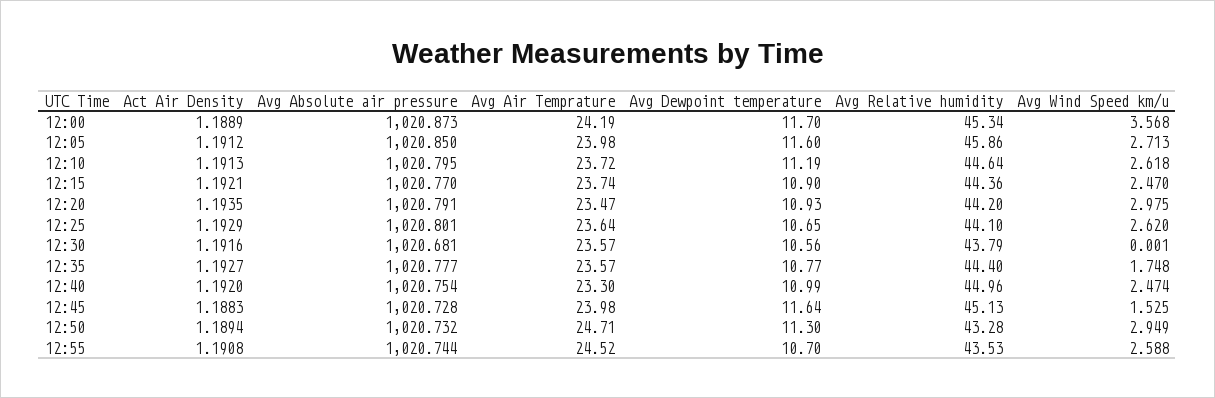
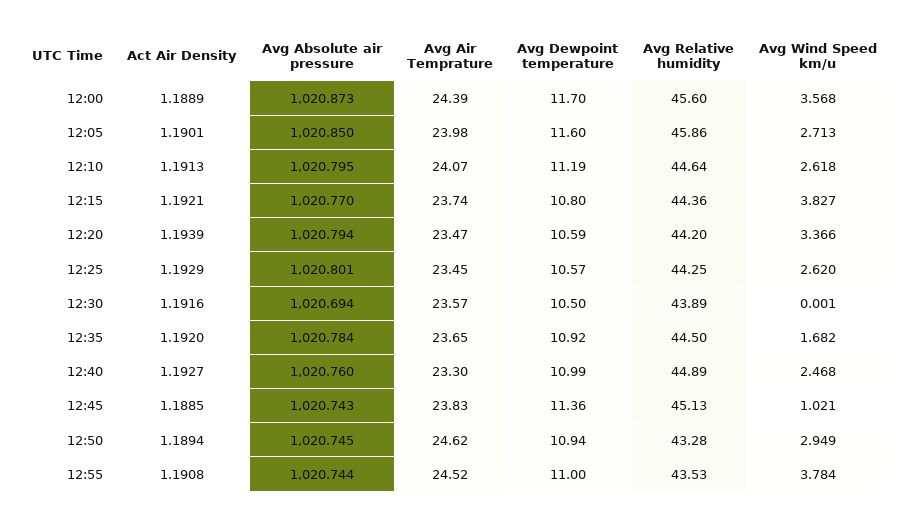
Avg Air Temprature, 12:00: 24.19 -> 24.39
Avg Relative humidity, 12:00: 45.34 -> 45.6
Act Air Density, 12:05: 1.1912 -> 1.1901
Avg Air Temprature, 12:10: 23.72 -> 24.07
Avg Dewpoint temperature, 12:15: 10.9 -> 10.8
Avg Wind Speed km/u, 12:15: 2.47 -> 3.827
Act Air Density, 12:20: 1.1935 -> 1.1939
Avg Absolute air pressure, 12:20: 1020.791 -> 1020.794
Avg Dewpoint temperature, 12:20: 10.93 -> 10.59
Avg Wind Speed km/u, 12:20: 2.975 -> 3.366
Avg Air Temprature, 12:25: 23.64 -> 23.45
Avg Dewpoint temperature, 12:25: 10.65 -> 10.57
Avg Relative humidity, 12:25: 44.1 -> 44.25
Avg Absolute air pressure, 12:30: 1020.681 -> 1020.694
Avg Dewpoint temperature, 12:30: 10.56 -> 10.5
Avg Relative humidity, 12:30: 43.79 -> 43.89
Act Air Density, 12:35: 1.1927 -> 1.192
Avg Absolute air pressure, 12:35: 1020.777 -> 1020.784
Avg Air Temprature, 12:35: 23.57 -> 23.65
Avg Dewpoint temperature, 12:35: 10.77 -> 10.92
Avg Relative humidity, 12:35: 44.4 -> 44.5
Avg Wind Speed km/u, 12:35: 1.748 -> 1.682
Act Air Density, 12:40: 1.192 -> 1.1927
Avg Absolute air pressure, 12:40: 1020.754 -> 1020.76
Avg Relative humidity, 12:40: 44.96 -> 44.89
Avg Wind Speed km/u, 12:40: 2.474 -> 2.468
Act Air Density, 12:45: 1.1883 -> 1.1885
Avg Absolute air pressure, 12:45: 1020.728 -> 1020.743
Avg Air Temprature, 12:45: 23.98 -> 23.83
Avg Dewpoint temperature, 12:45: 11.64 -> 11.36
Avg Wind Speed km/u, 12:45: 1.525 -> 1.021
Avg Absolute air pressure, 12:50: 1020.732 -> 1020.745
Avg Air Temprature, 12:50: 24.71 -> 24.62
Avg Dewpoint temperature, 12:50: 11.3 -> 10.94
Avg Dewpoint temperature, 12:55: 10.7 -> 11
Avg Wind Speed km/u, 12:55: 2.588 -> 3.784

